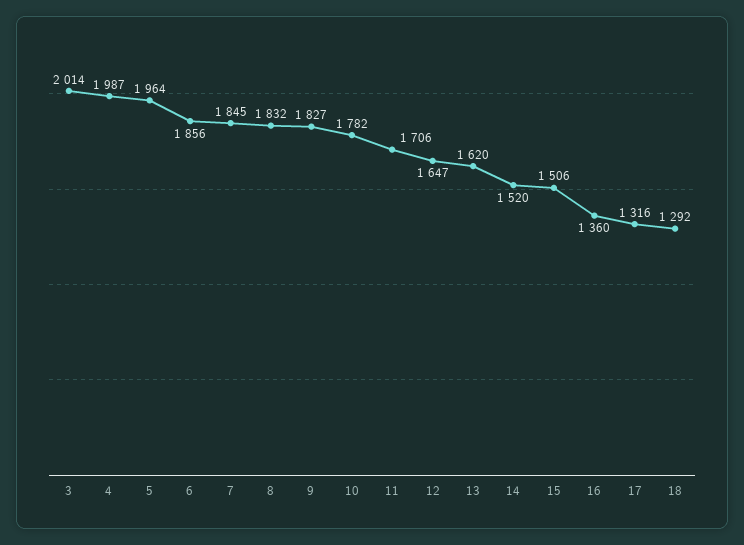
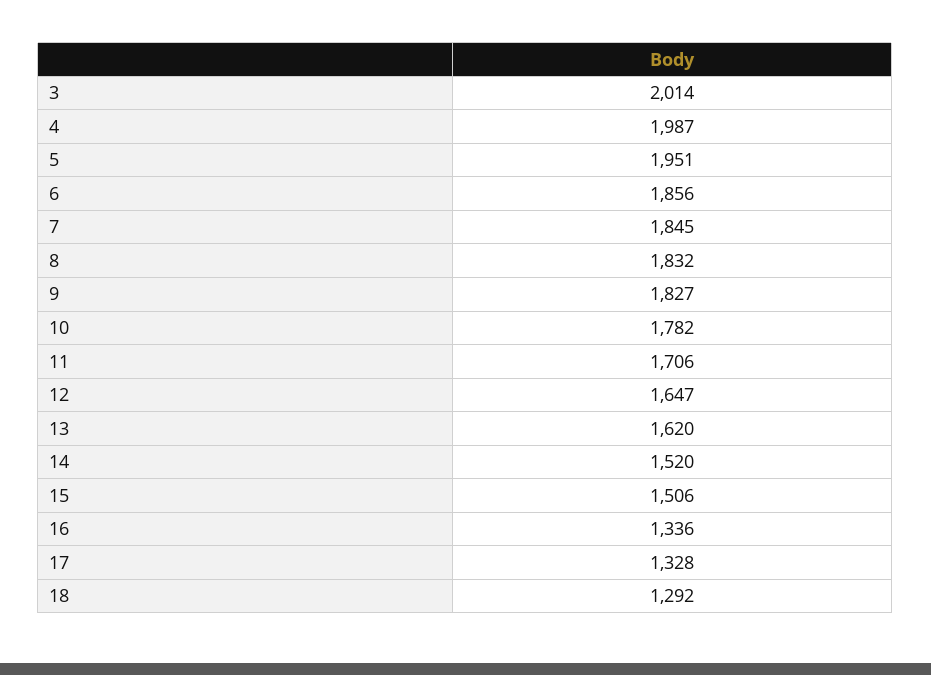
5: 1964 -> 1951
16: 1360 -> 1336
17: 1316 -> 1328

